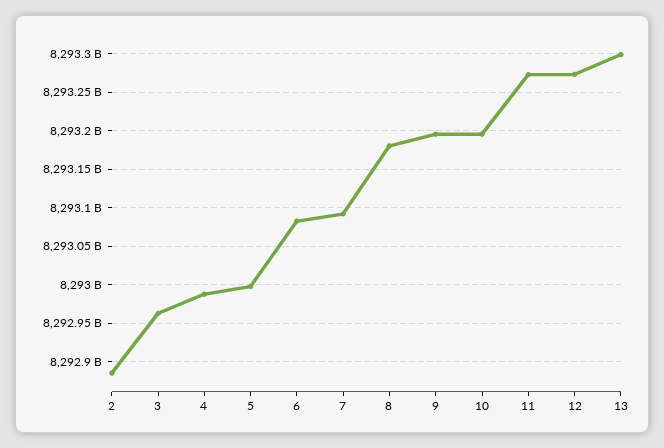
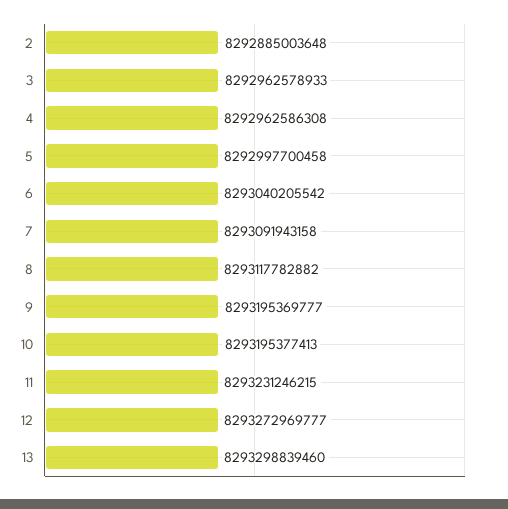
4: 8292990000000 -> 8292962586308
6: 8293080000000 -> 8293040205542
8: 8293180000000 -> 8293117782882
11: 8293270000000 -> 8293231246215

